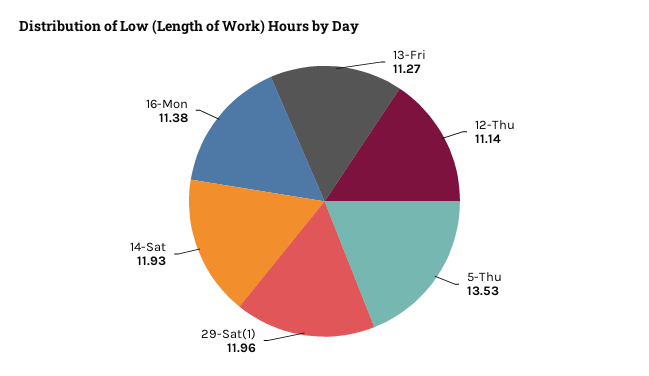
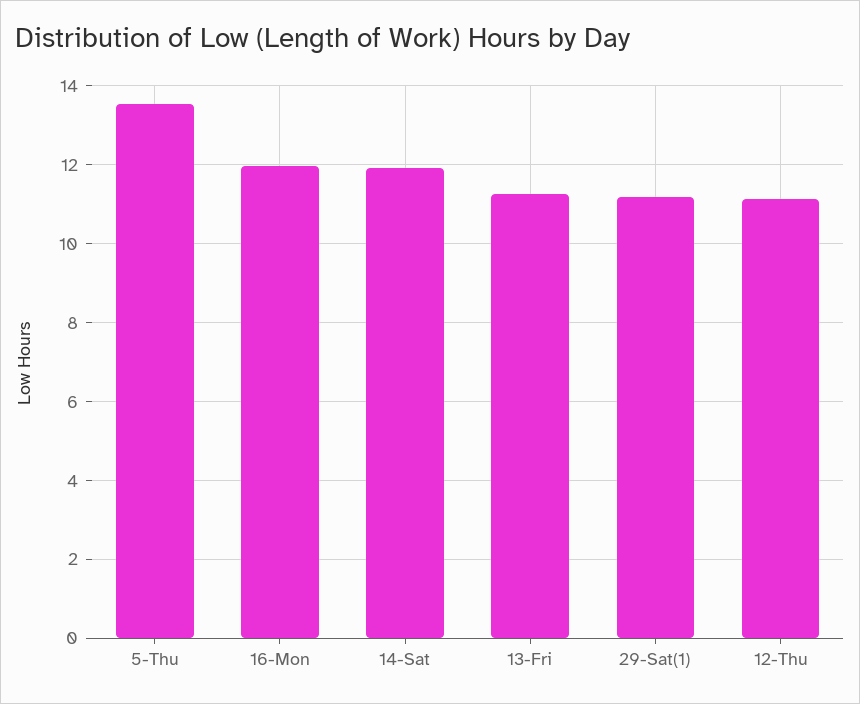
29-Sat(1): 11.96 -> 11.2
16-Mon: 11.38 -> 12

